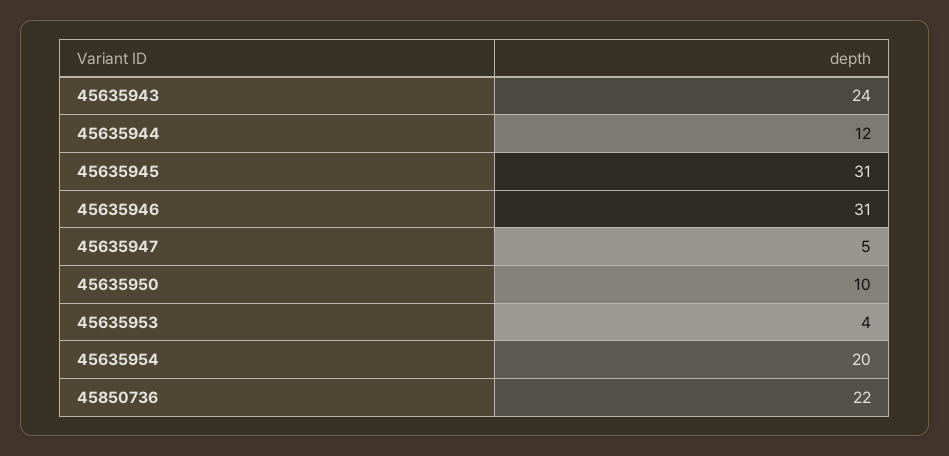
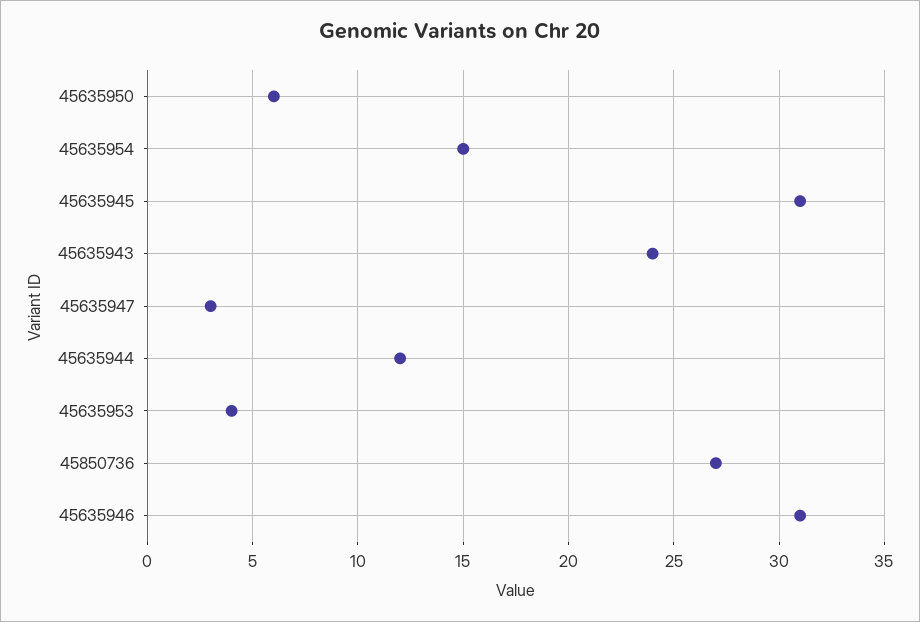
45635947: 5 -> 3
45635950: 10 -> 6
45635954: 20 -> 15
45850736: 22 -> 27

